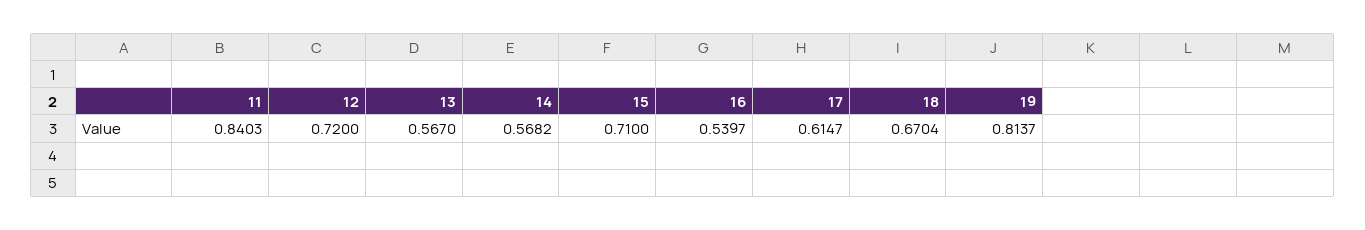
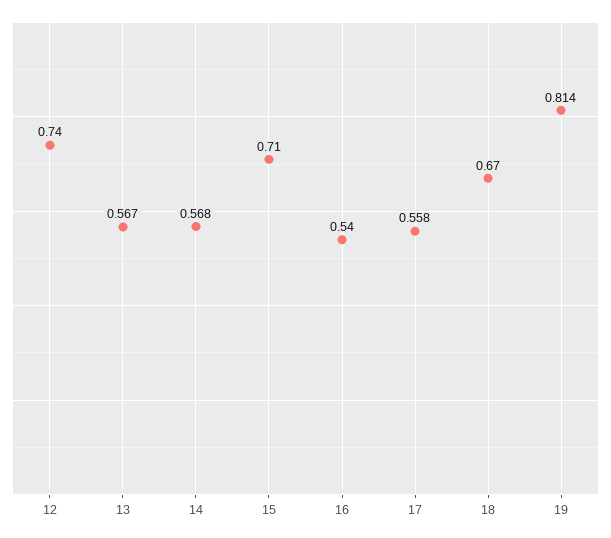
11: 0.8403 -> none
12: 0.72 -> 0.74
17: 0.6147 -> 0.558

